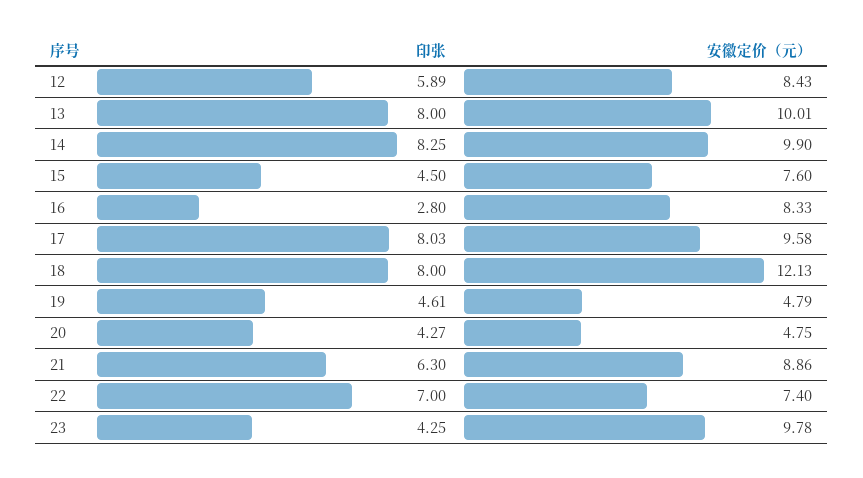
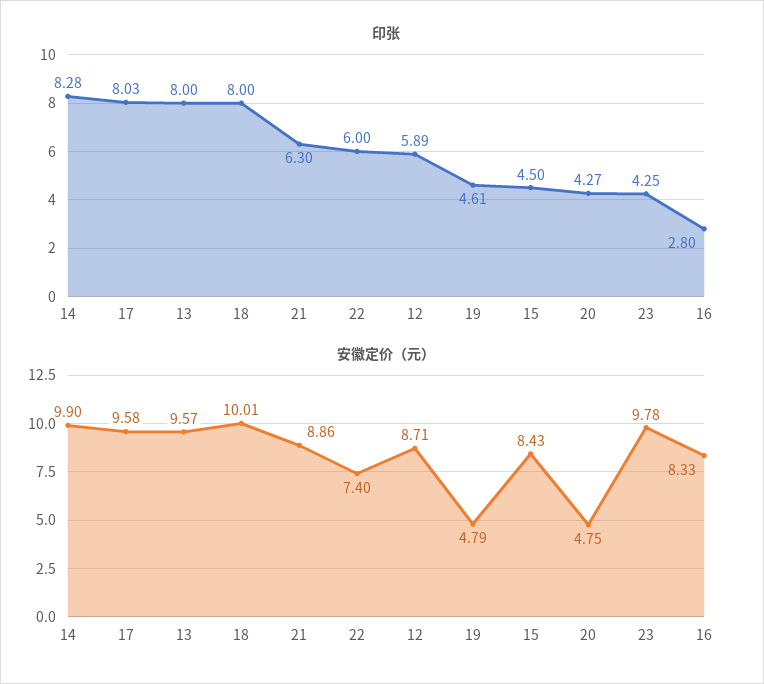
安徽定价（元）, 12: 8.43 -> 8.71
安徽定价（元）, 13: 10.01 -> 9.57
印张, 14: 8.25 -> 8.28
安徽定价（元）, 15: 7.6 -> 8.43
安徽定价（元）, 18: 12.13 -> 10.01
印张, 22: 7 -> 6

